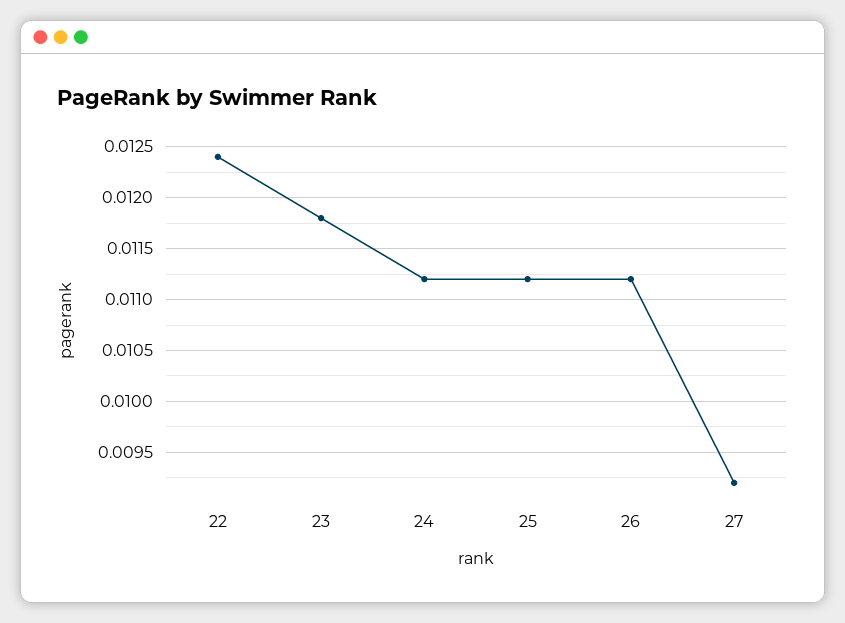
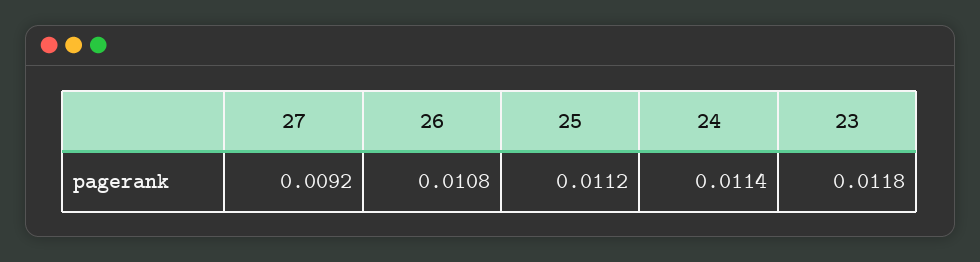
22: 0.0124 -> none
24: 0.0112 -> 0.0114
26: 0.0112 -> 0.0108

